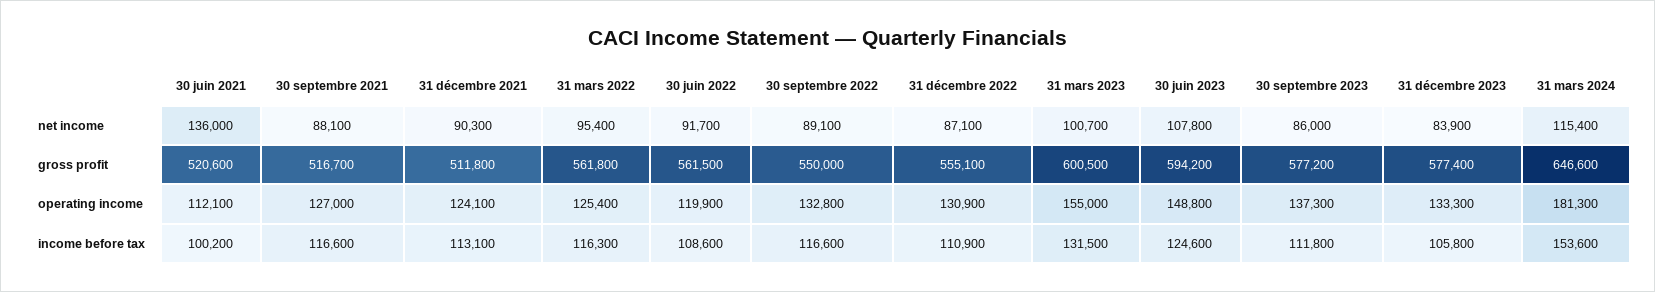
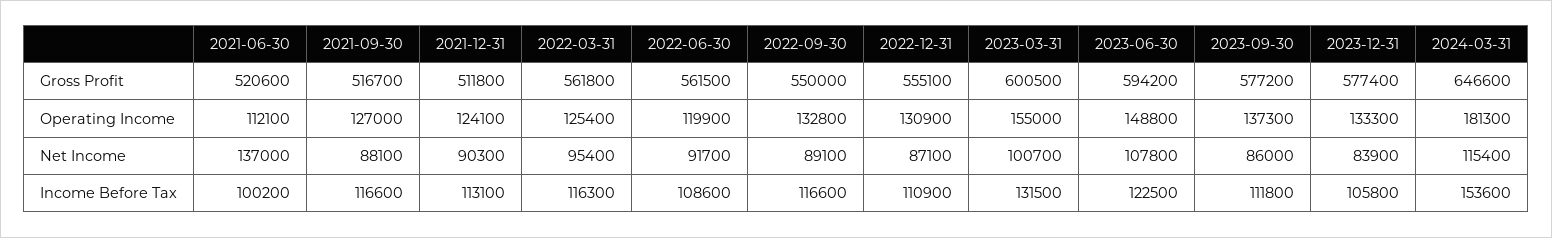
30 juin 2021, net income: 136000 -> 137000
30 juin 2023, income before tax: 124600 -> 122500

